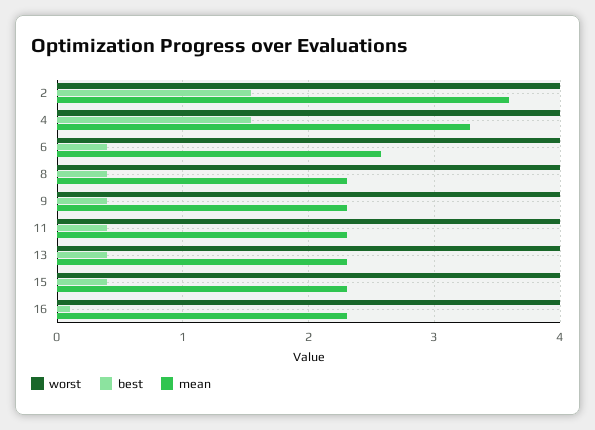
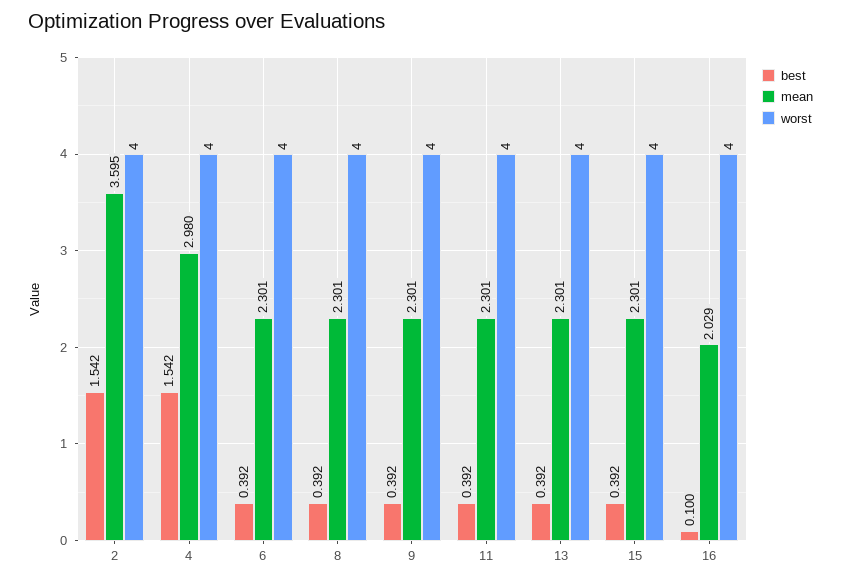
mean, 4: 3.3 -> 2.98
mean, 6: 2.6 -> 2.301
mean, 16: 2.3 -> 2.029

